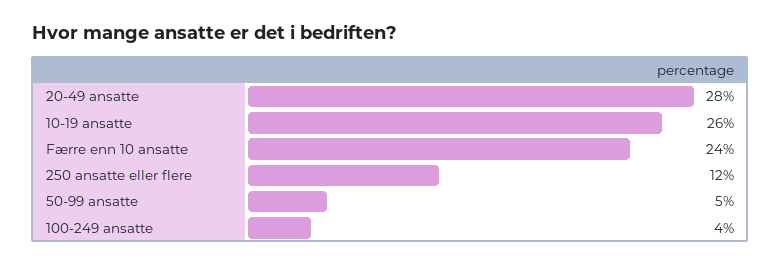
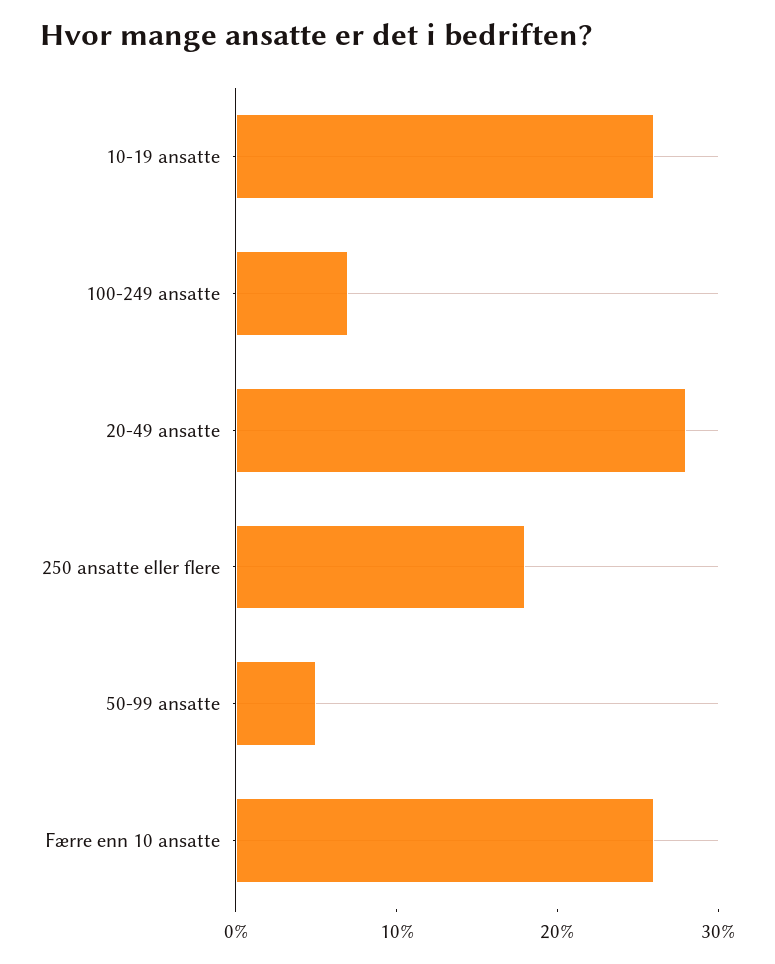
Færre enn 10 ansatte: 24 -> 26
250 ansatte eller flere: 12 -> 18
100-249 ansatte: 4 -> 7

